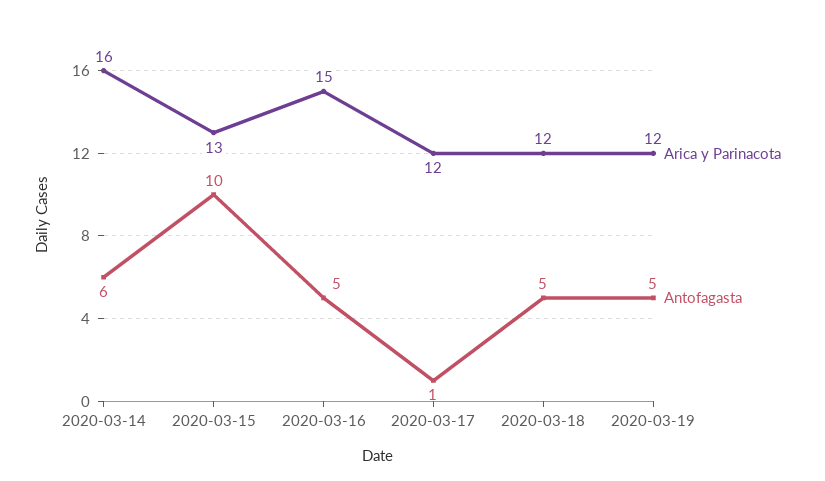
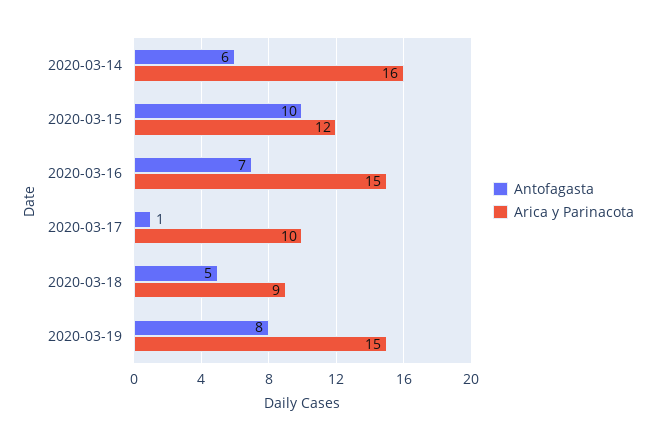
Arica y Parinacota, 2020-03-15: 13 -> 12
Antofagasta, 2020-03-16: 5 -> 7
Arica y Parinacota, 2020-03-17: 12 -> 10
Arica y Parinacota, 2020-03-18: 12 -> 9
Arica y Parinacota, 2020-03-19: 12 -> 15
Antofagasta, 2020-03-19: 5 -> 8

